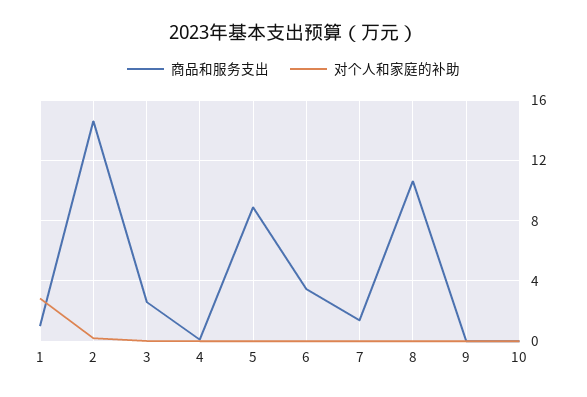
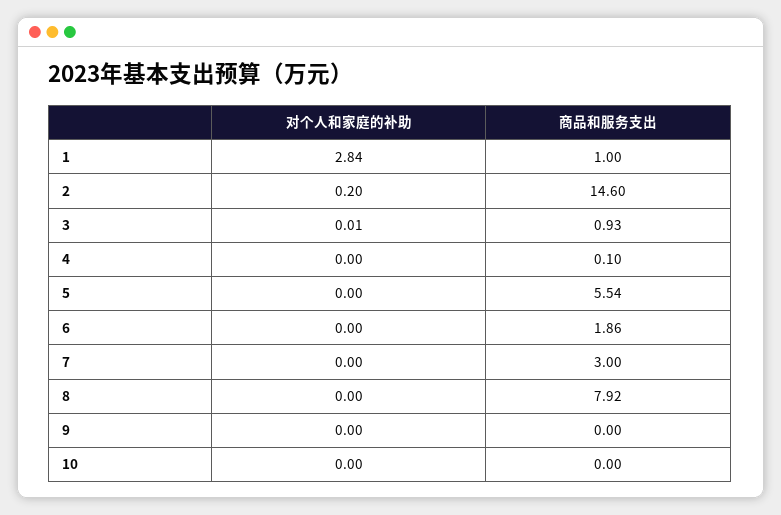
商品和服务支出, 3: 2.5 -> 0.93
商品和服务支出, 5: 9 -> 5.54
商品和服务支出, 6: 3.5 -> 1.86
商品和服务支出, 7: 1.5 -> 3
商品和服务支出, 8: 10.5 -> 7.92

